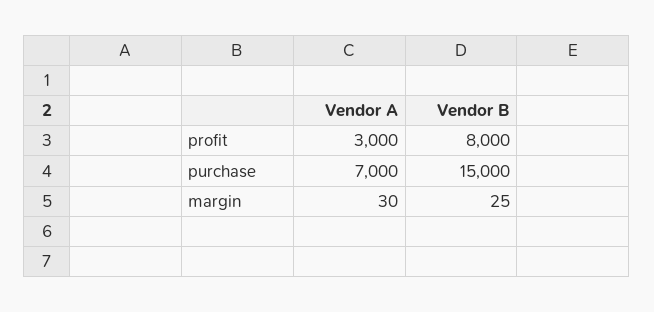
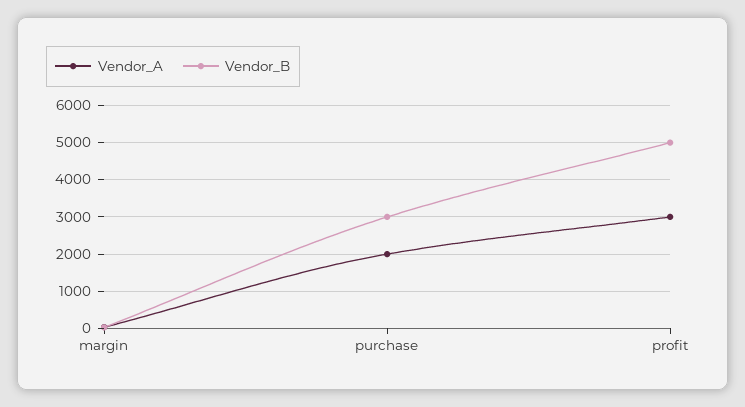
Vendor B, profit: 8000 -> 5000
Vendor A, purchase: 7000 -> 2000
Vendor B, purchase: 15000 -> 3000

